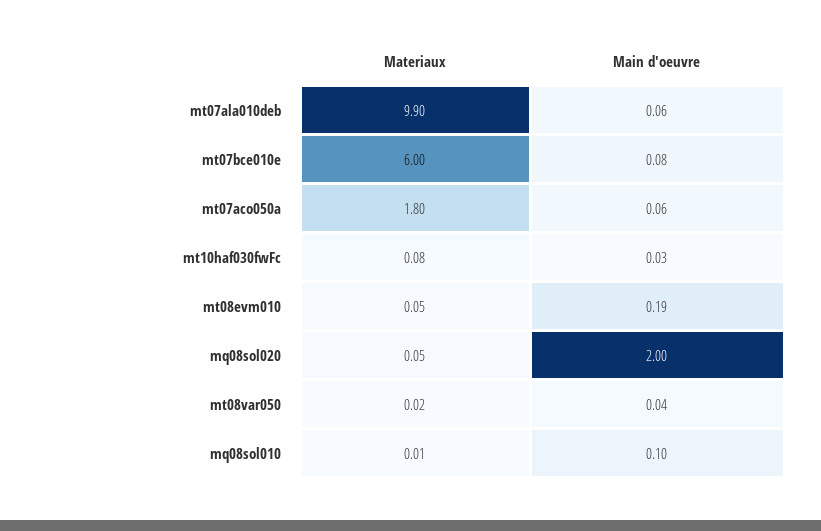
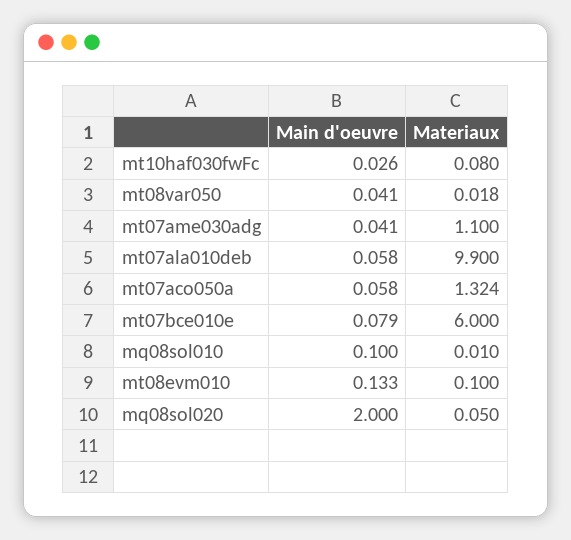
Materiaux, mt07aco050a: 1.8 -> 1.324
Materiaux, mt08evm010: 0.05 -> 0.1
Main d'oeuvre, mt08evm010: 0.19 -> 0.133
Main d'oeuvre, mt07ame030adg: none -> 0.041
Materiaux, mt07ame030adg: none -> 1.1

